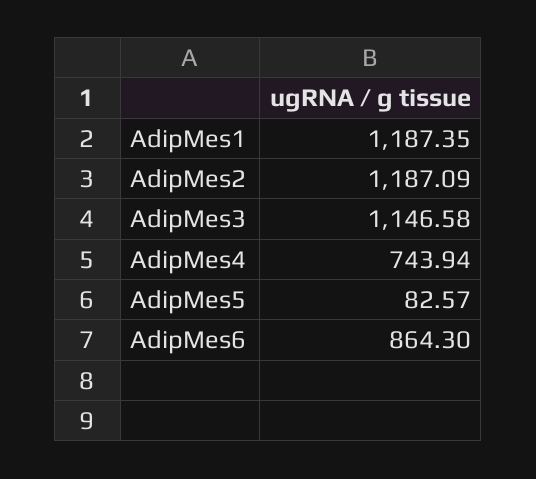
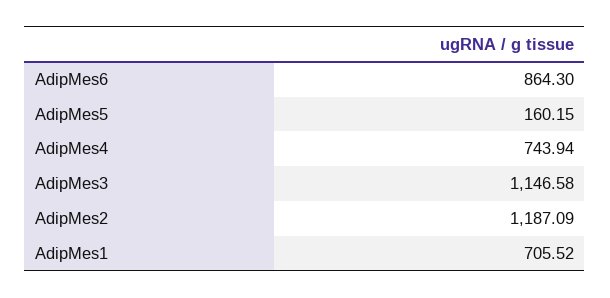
AdipMes1: 1187.35 -> 705.52
AdipMes5: 82.57 -> 160.15

